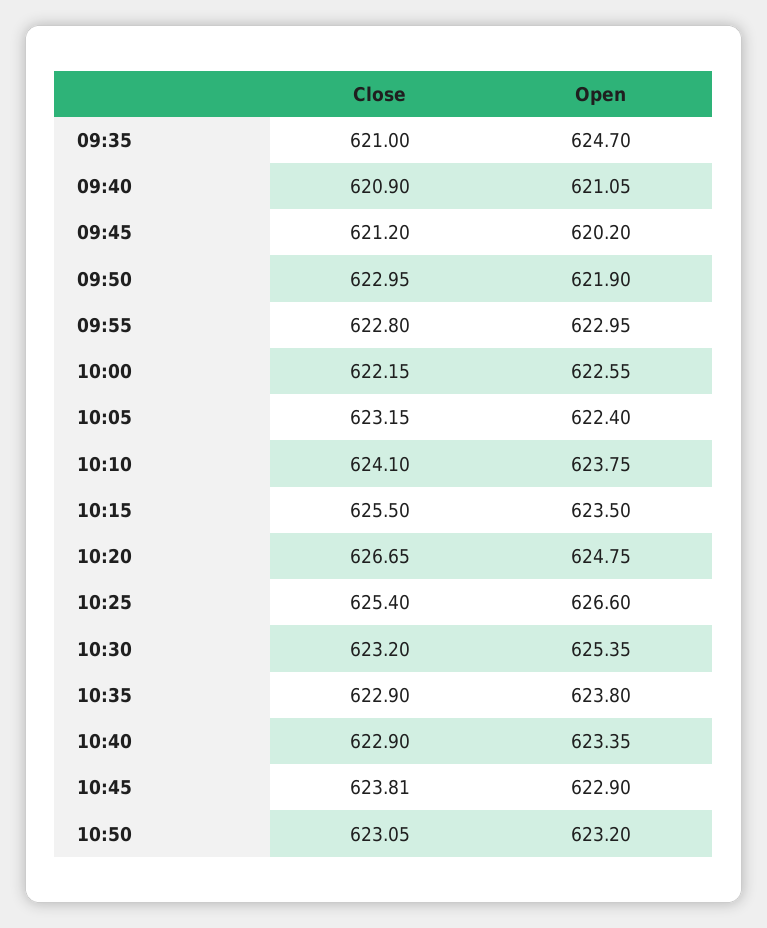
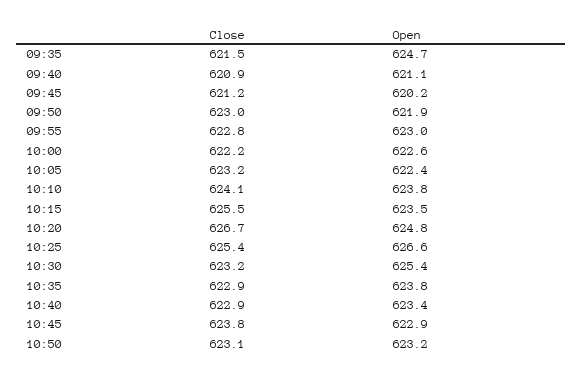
Close, 09:35: 621 -> 621.5

